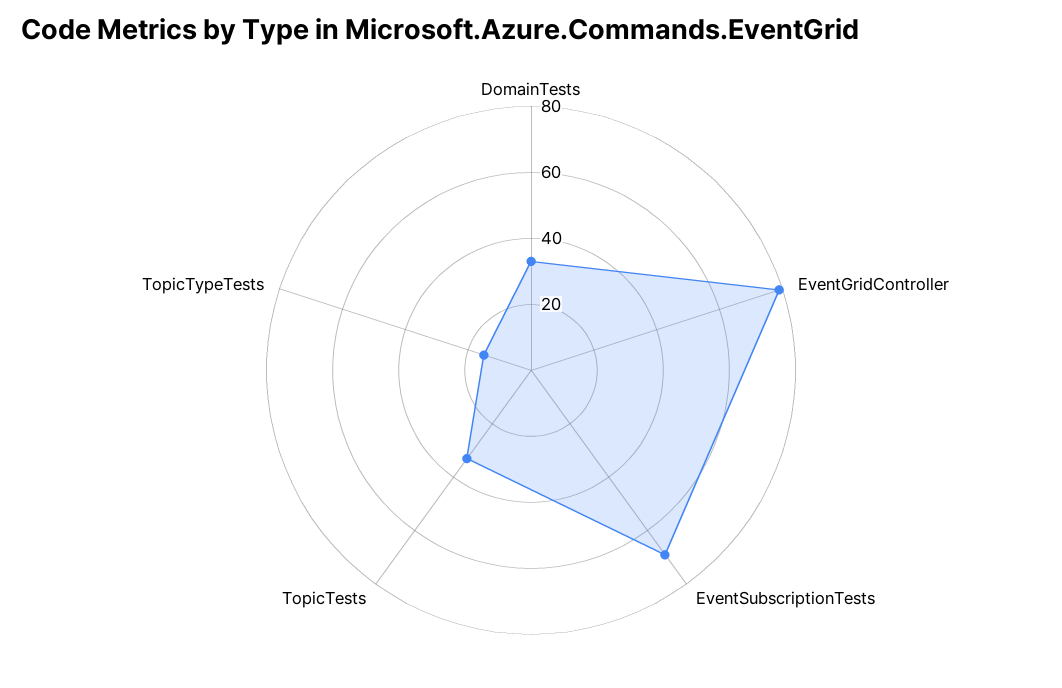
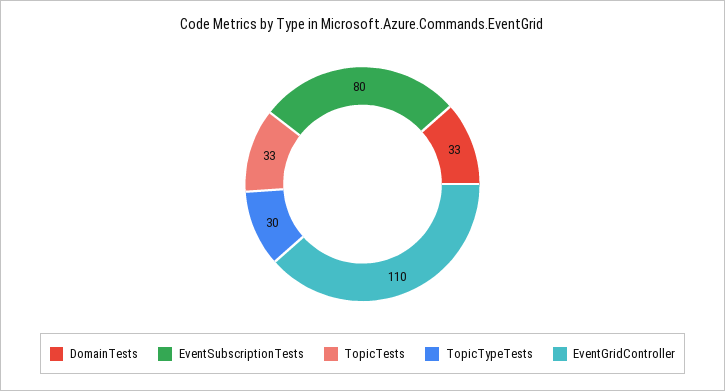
EventGridController: 80 -> 110
EventSubscriptionTests: 70 -> 80
TopicTypeTests: 15 -> 30

